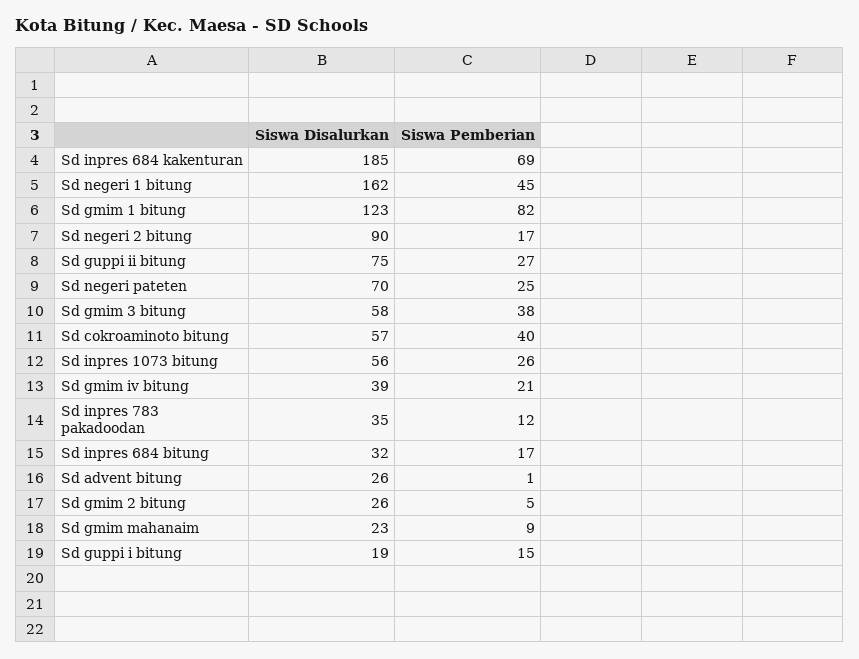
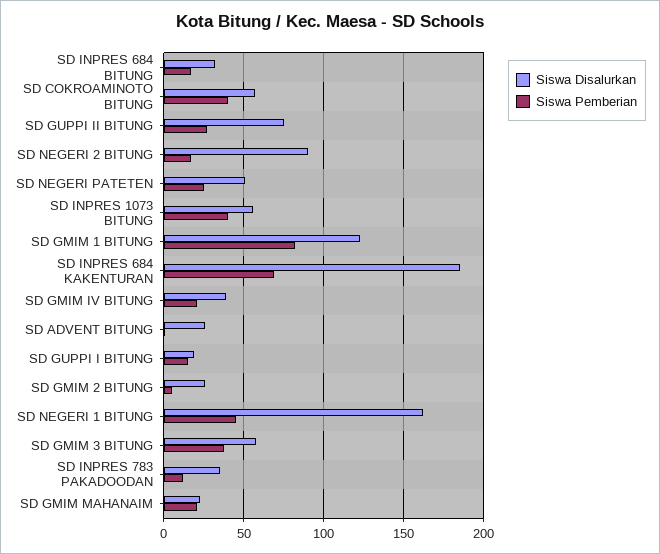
Siswa Disalurkan, Sd negeri pateten: 70 -> 50
Siswa Pemberian, Sd inpres 1073 bitung: 26 -> 40
Siswa Pemberian, Sd gmim mahanaim: 9 -> 20

